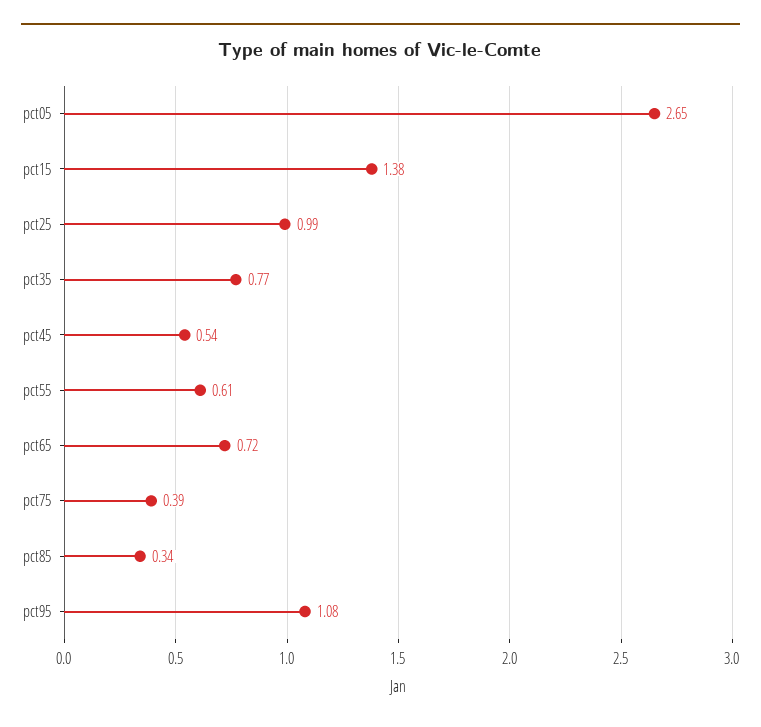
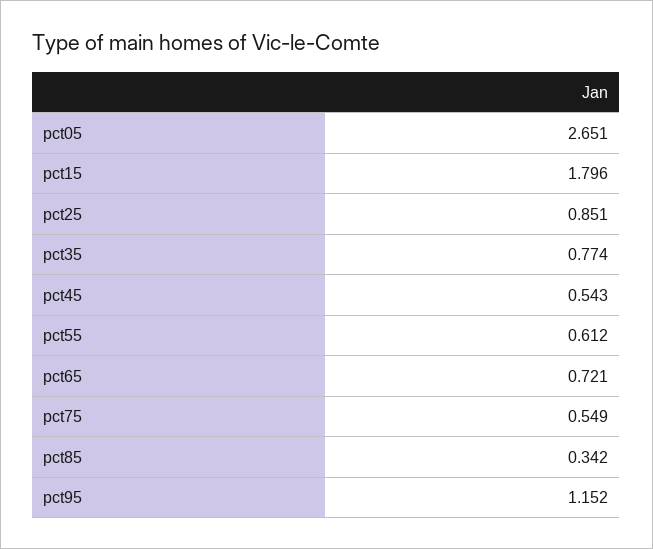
pct15: 1.38 -> 1.796
pct25: 0.99 -> 0.851
pct75: 0.39 -> 0.549
pct95: 1.08 -> 1.152

